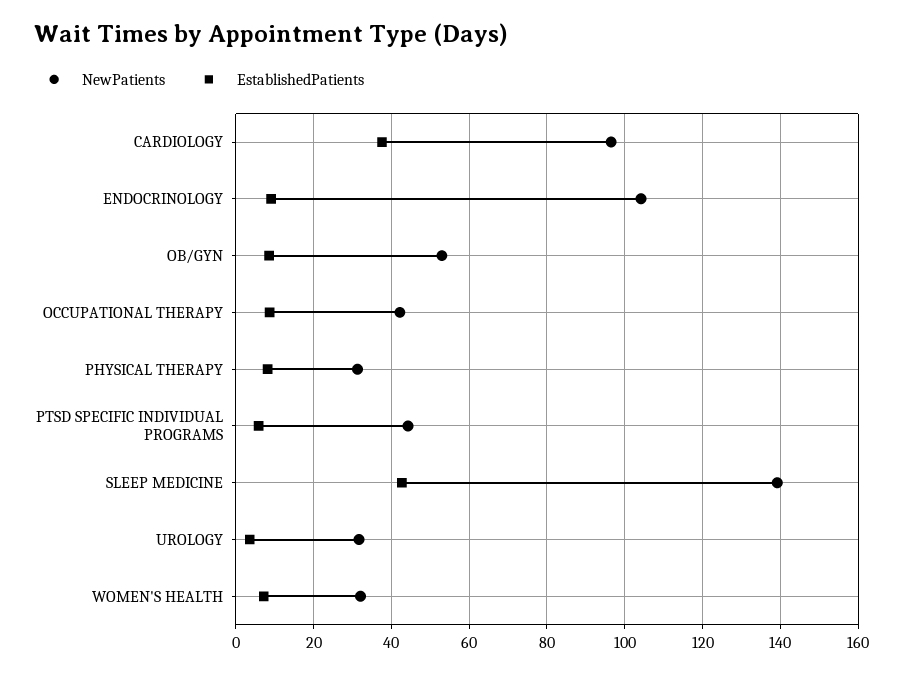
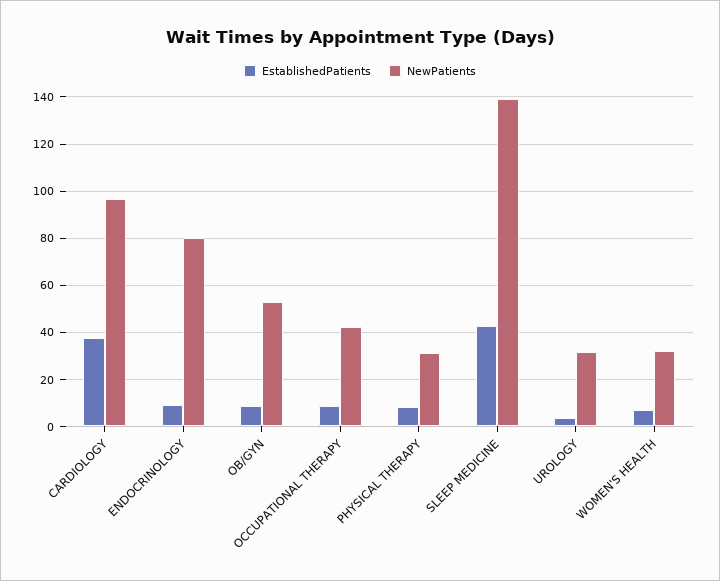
NewPatients, ENDOCRINOLOGY: 104 -> 80
NewPatients, PTSD SPECIFIC INDIVIDUAL PROGRAMS: 44 -> none
EstablishedPatients, PTSD SPECIFIC INDIVIDUAL PROGRAMS: 6 -> none

